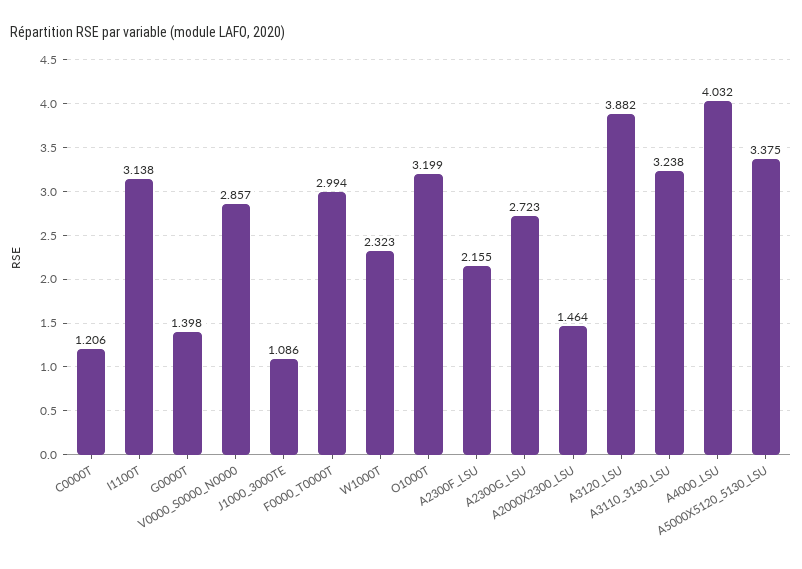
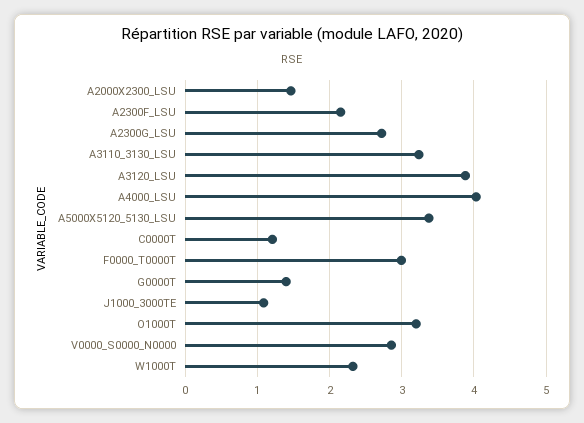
I1100T: 3.138 -> none

